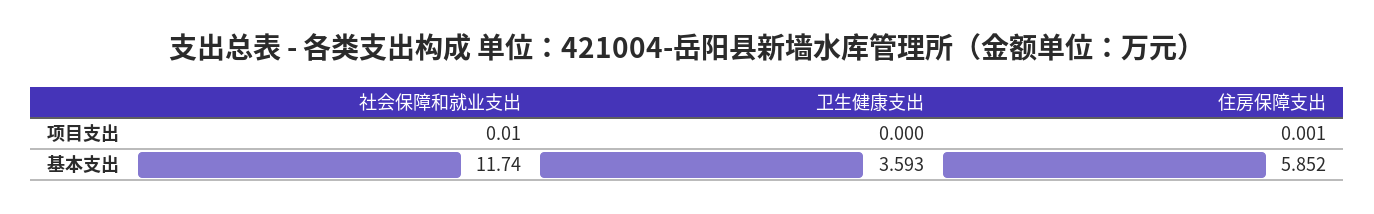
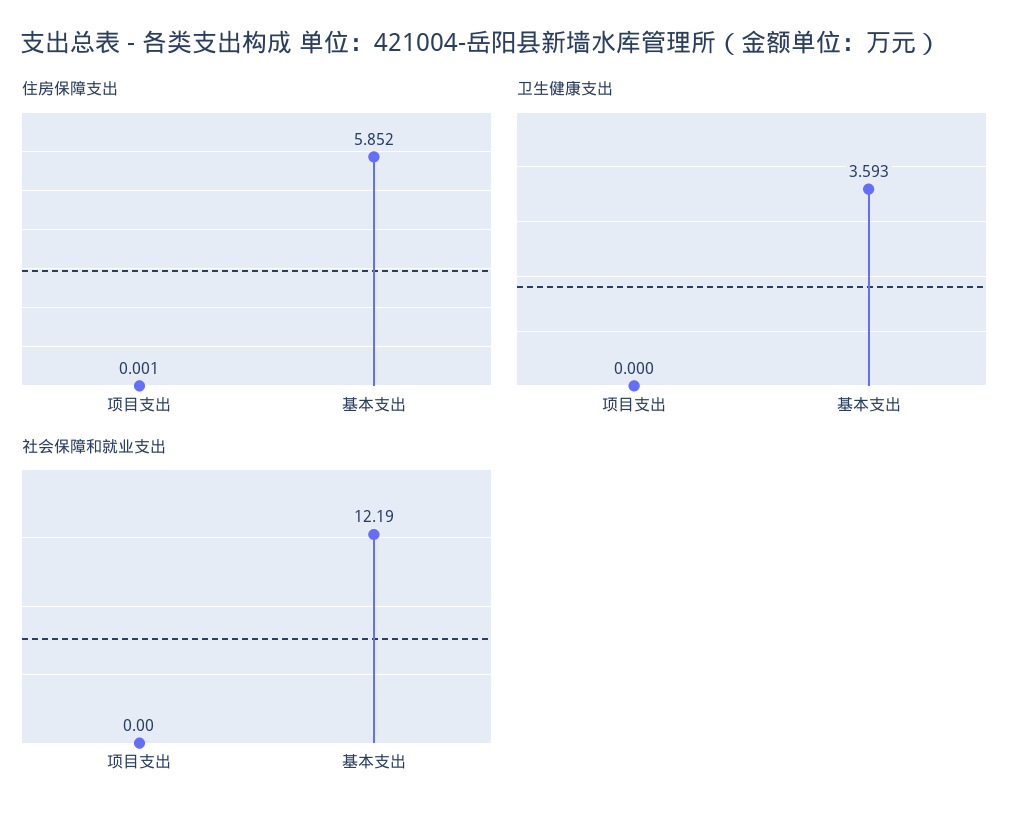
社会保障和就业支出, 项目支出: 0.01 -> 0
社会保障和就业支出, 基本支出: 11.74 -> 12.19

